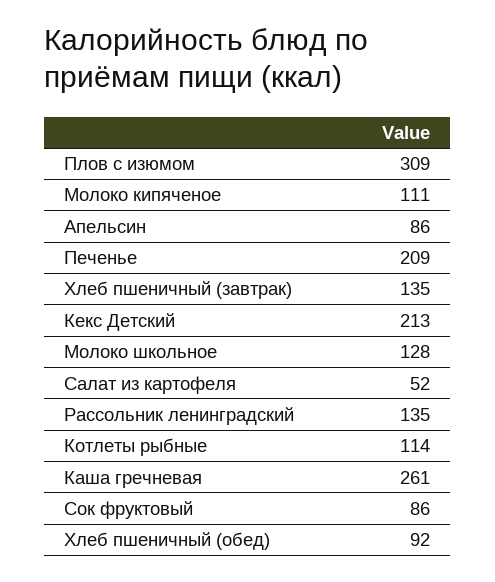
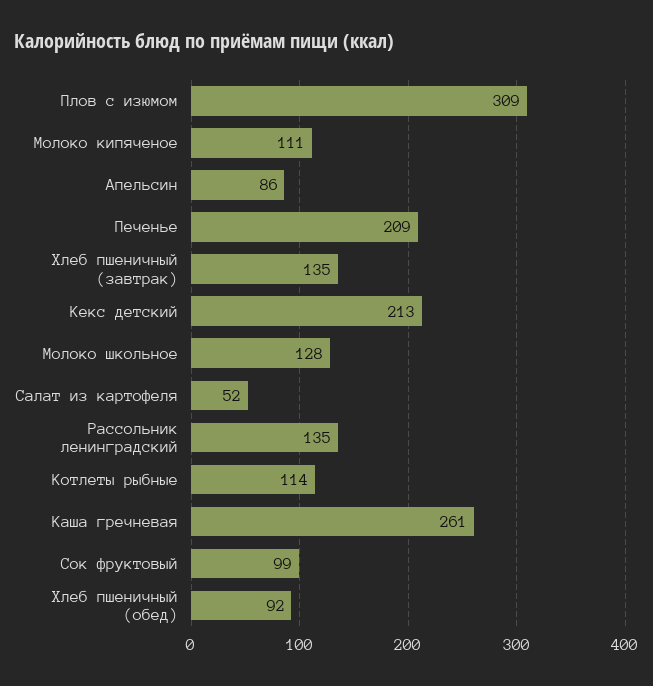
Сок фруктовый: 86 -> 99

